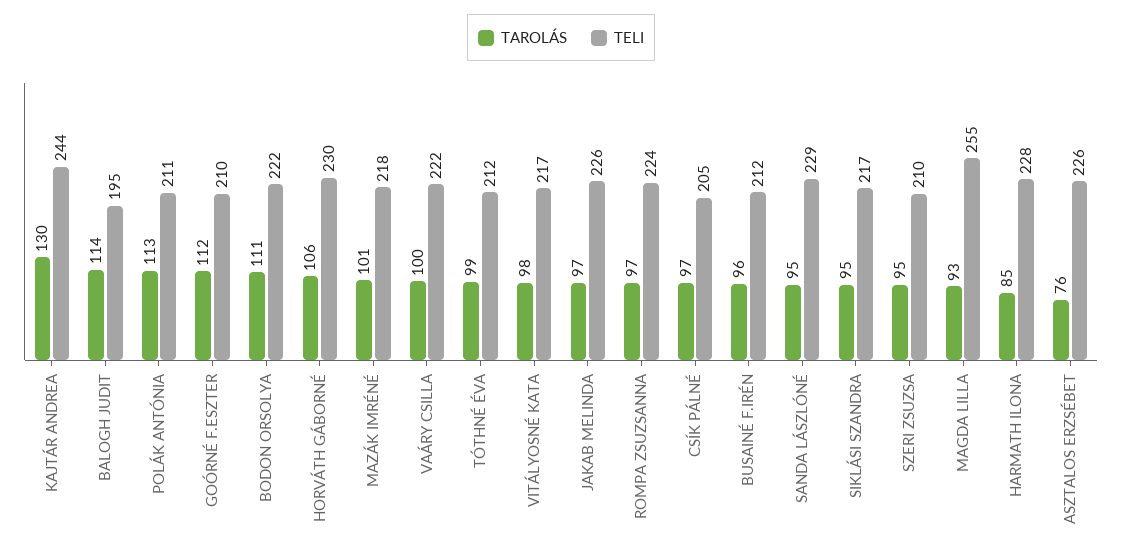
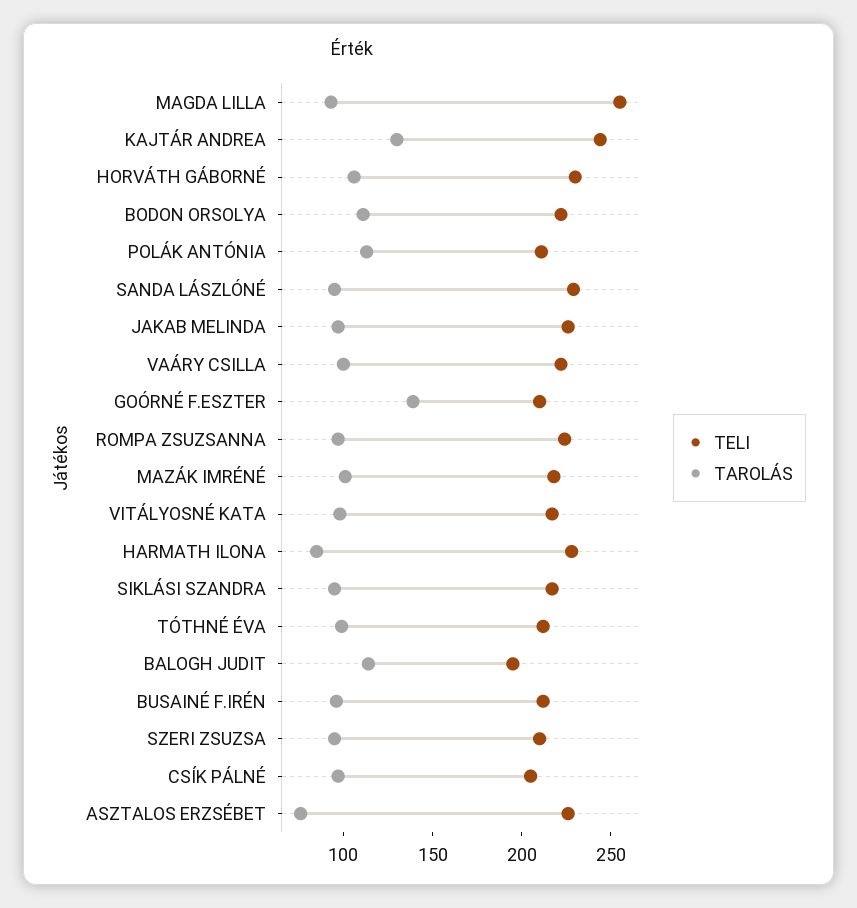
TAROLÁS, GOÓRNÉ F.ESZTER: 112 -> 140

